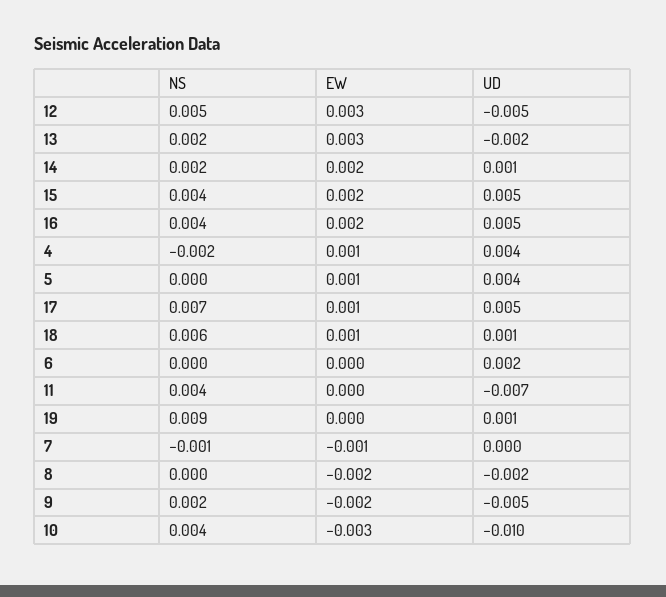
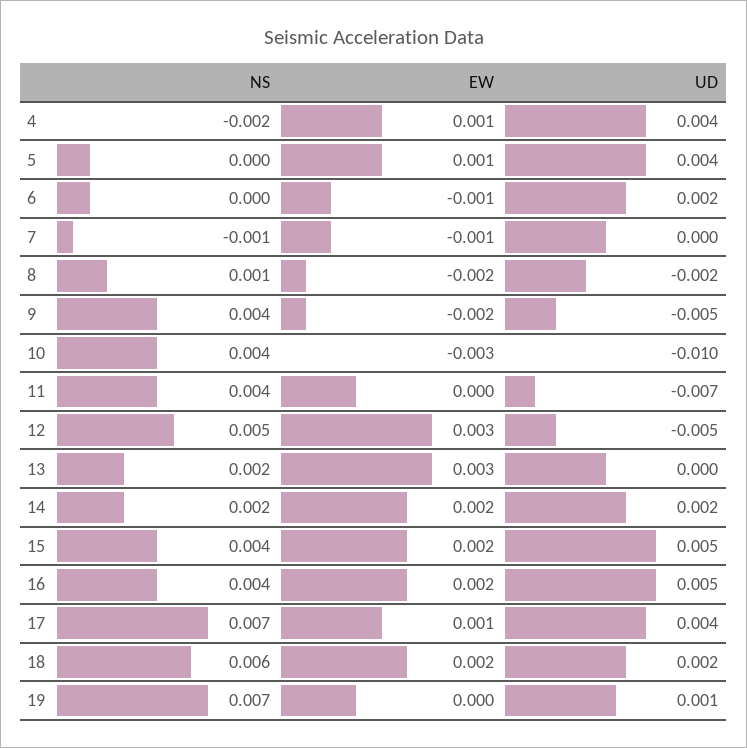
UD, 13: -0.002 -> 0
UD, 14: 0.001 -> 0.002
UD, 17: 0.005 -> 0.004
EW, 18: 0.001 -> 0.002
UD, 18: 0.001 -> 0.002
EW, 6: 0 -> -0.001
NS, 19: 0.009 -> 0.007
NS, 8: 0 -> 0.001
NS, 9: 0.002 -> 0.004

